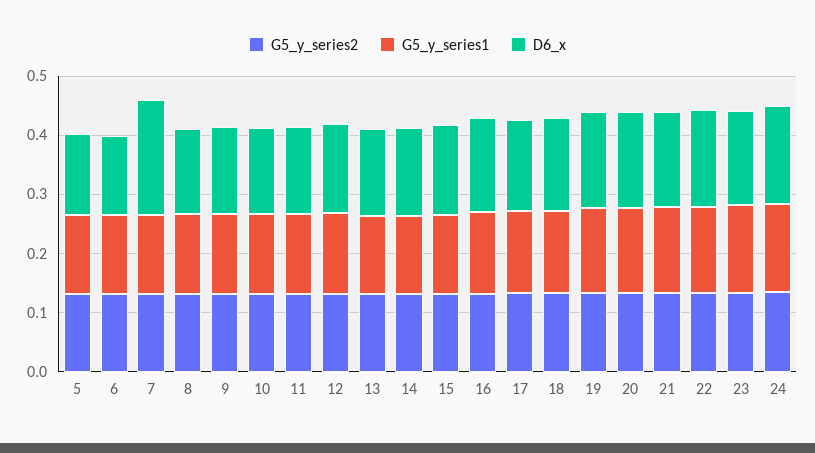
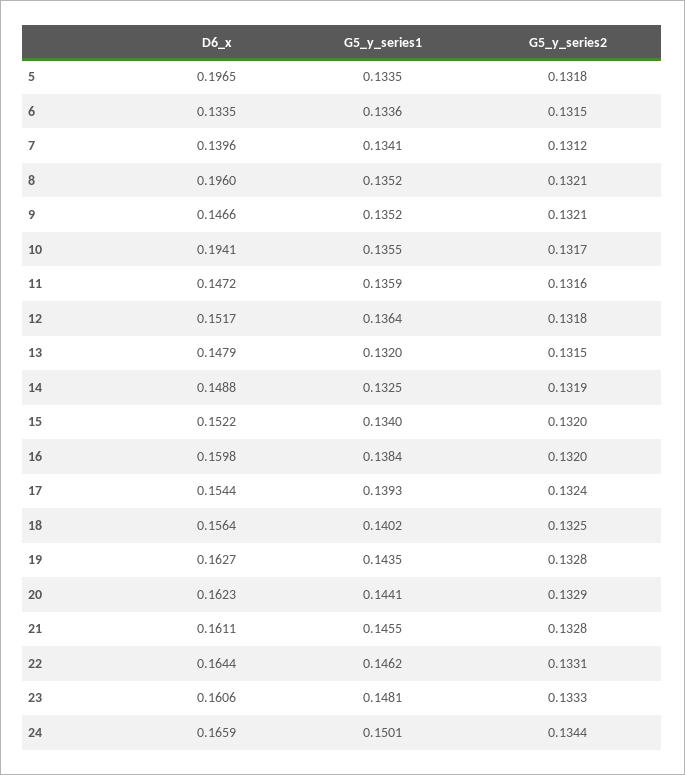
D6_x, 5: 0.14 -> 0.1965
D6_x, 7: 0.2 -> 0.1396
D6_x, 8: 0.14 -> 0.196
D6_x, 10: 0.14 -> 0.1941

